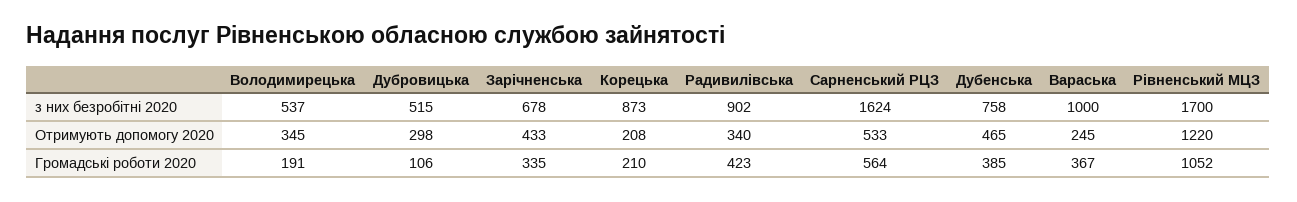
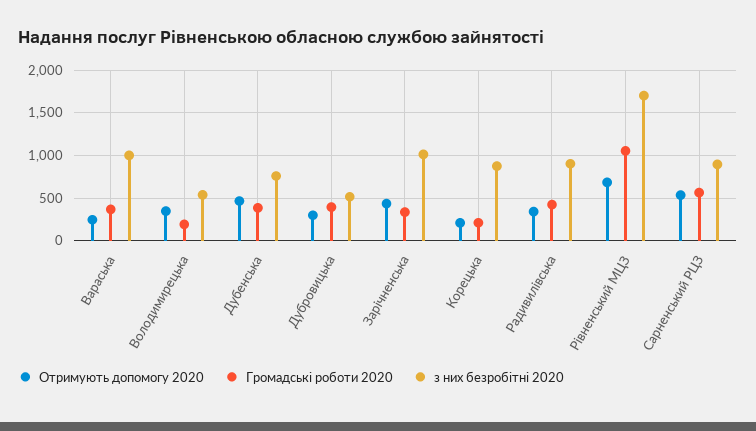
з них безробітні 2020, Зарічненська: 678 -> 1000
з них безробітні 2020, Сарненський РЦЗ: 1624 -> 900
Отримують допомогу 2020, Рівненський МЦЗ: 1220 -> 700
Громадські роботи 2020, Дубровицька: 106 -> 400

